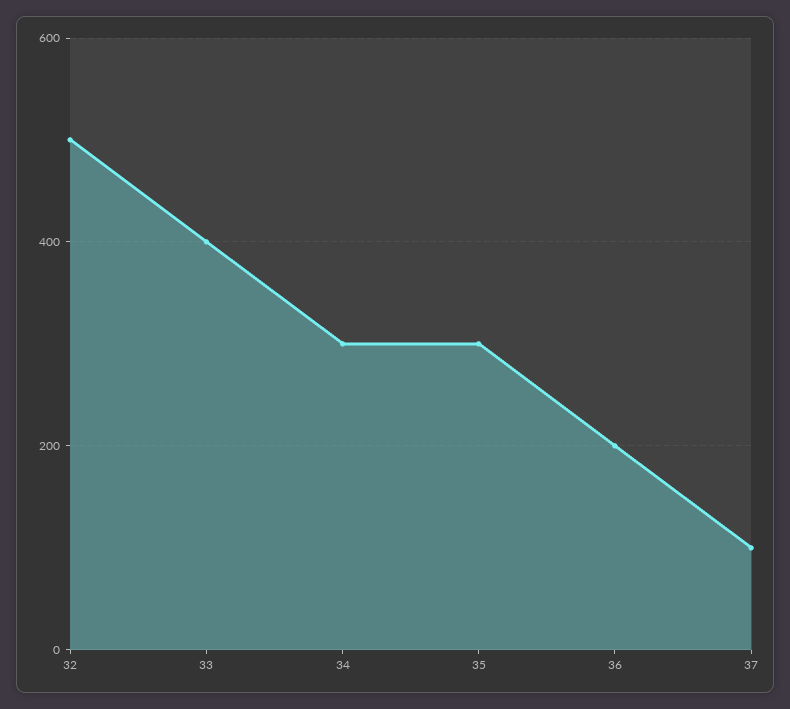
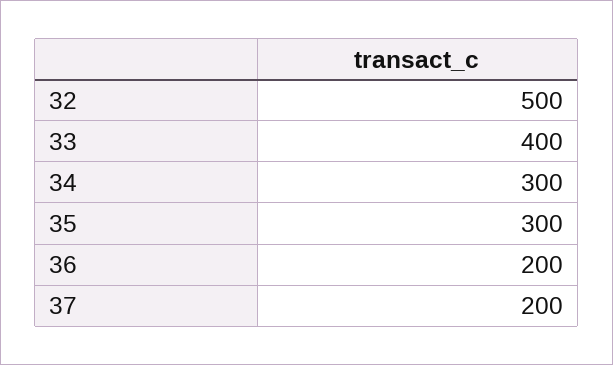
37: 100 -> 200

